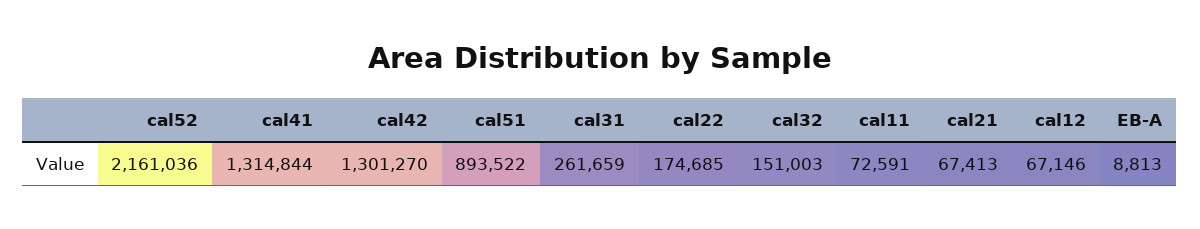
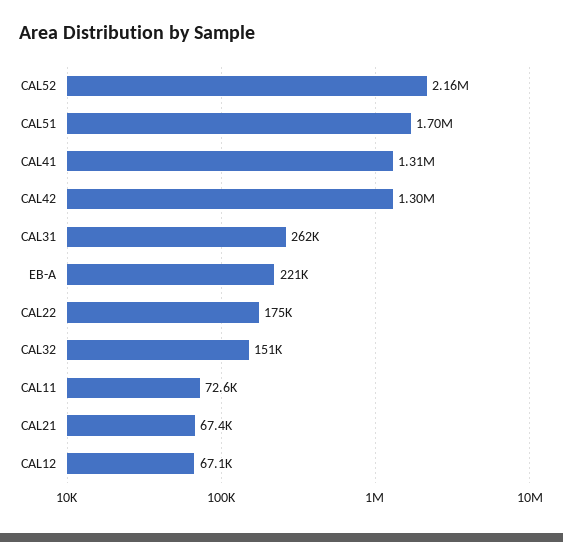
cal51: 893522 -> 1700000
EB-A: 8813 -> 221000

